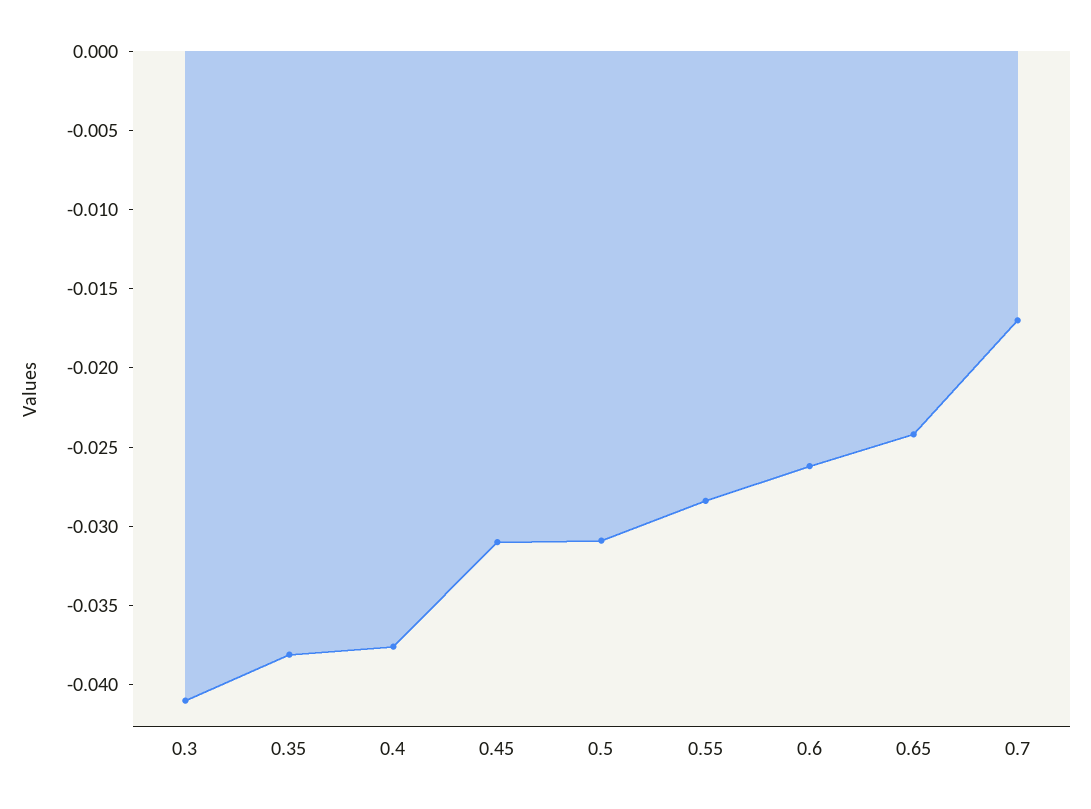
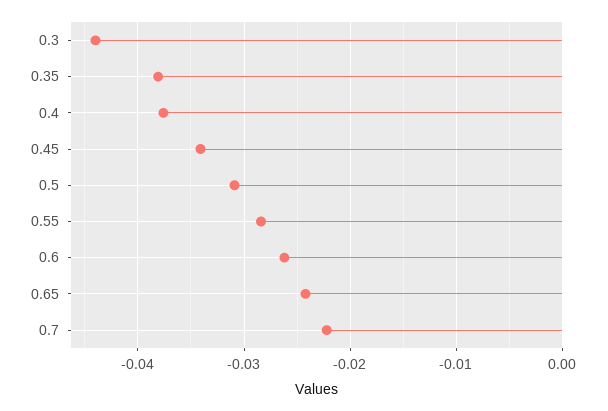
0.3: -0.041 -> -0.044
0.45: -0.031 -> -0.034
0.7: -0.017 -> -0.022

